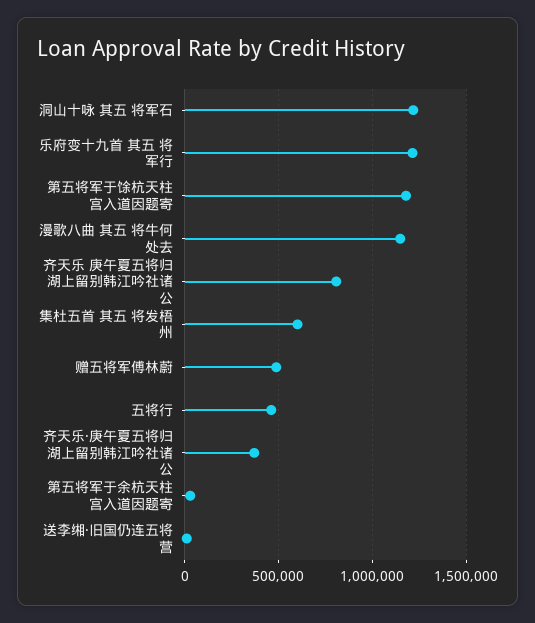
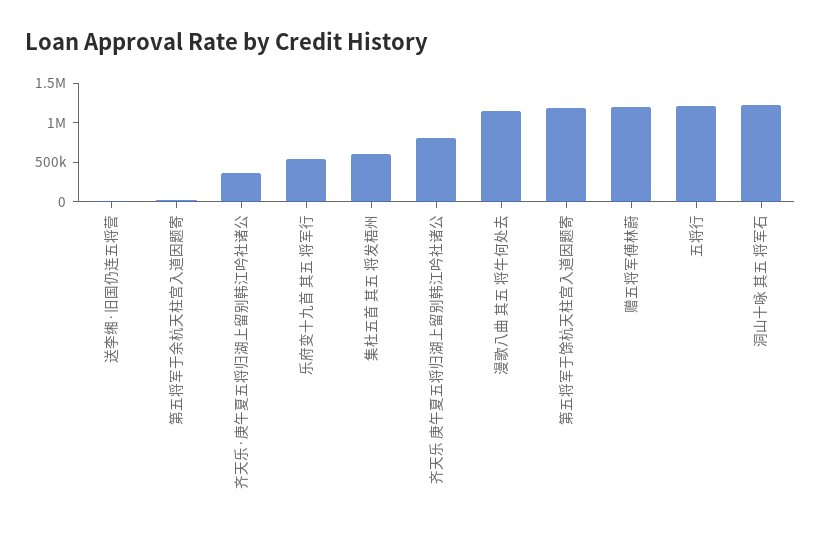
乐府变十九首 其五 将军行: 1200000 -> 500000
赠五将军傅林蔚: 500000 -> 1250000
五将行: 450000 -> 1250000

